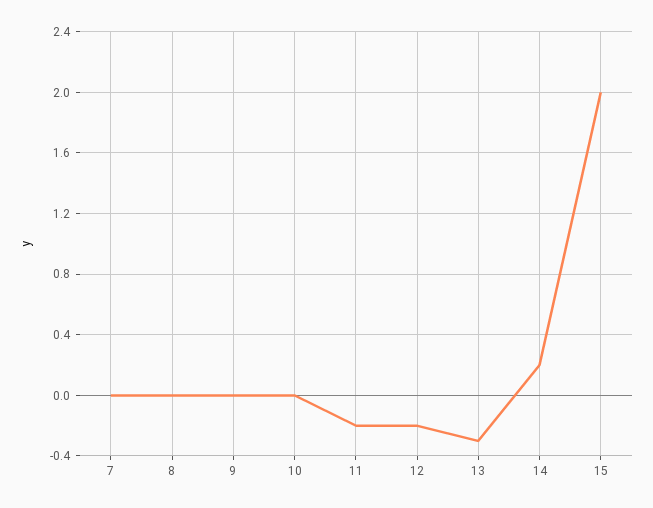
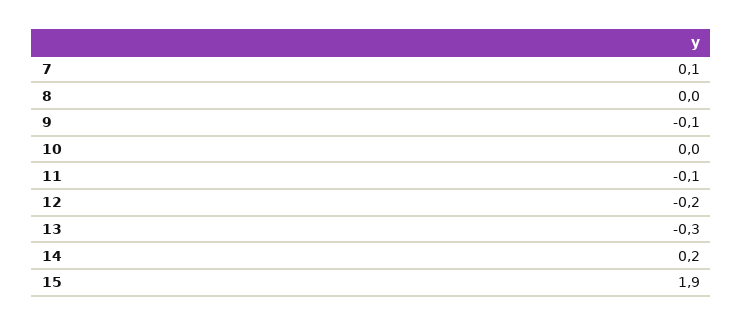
7: 0 -> 0.1
9: 0 -> -0.1
11: -0.2 -> -0.1
15: 2 -> 1.9

